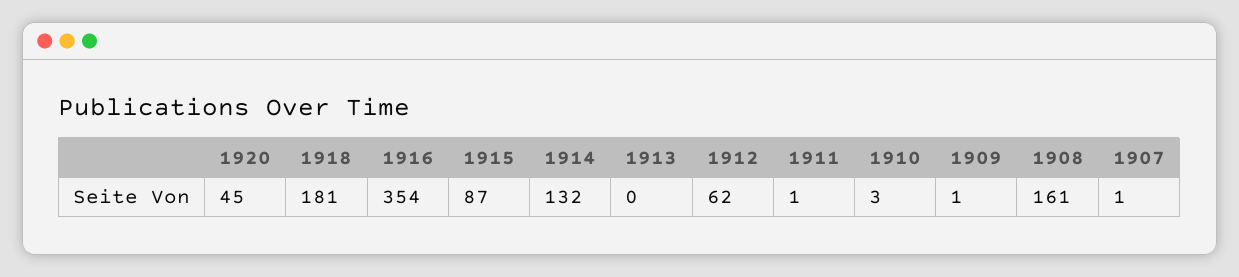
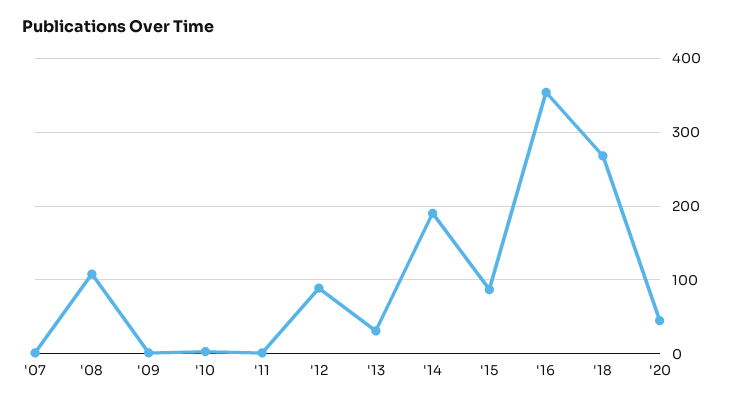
1918: 181 -> 270
1914: 132 -> 190
1913: 0 -> 30
1912: 62 -> 90
1908: 161 -> 110

